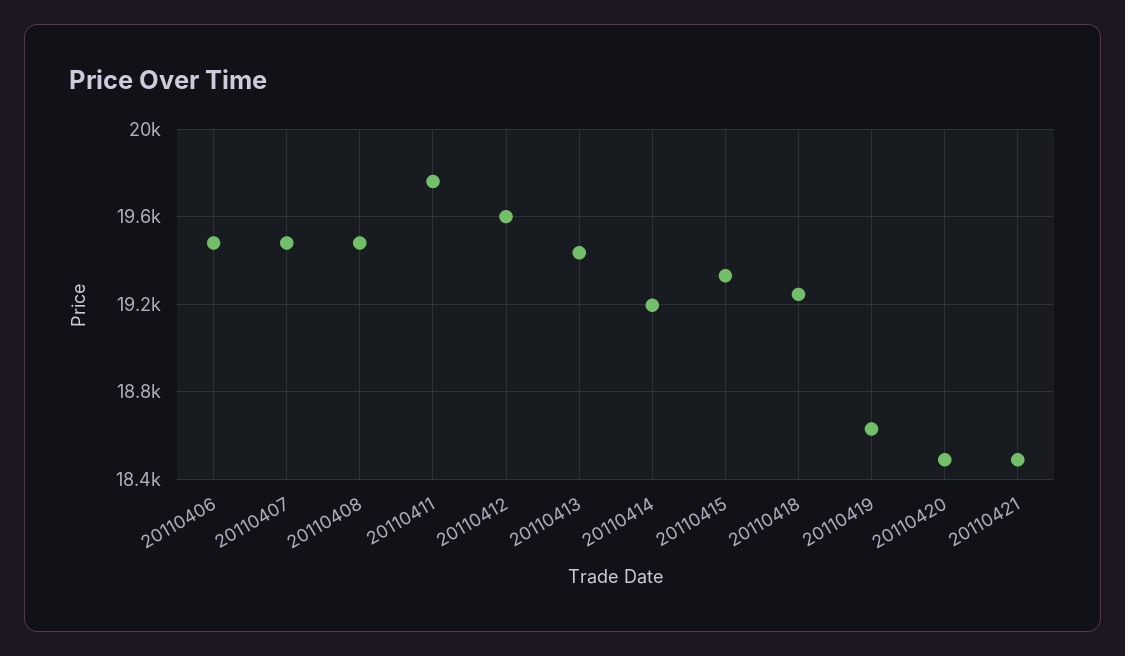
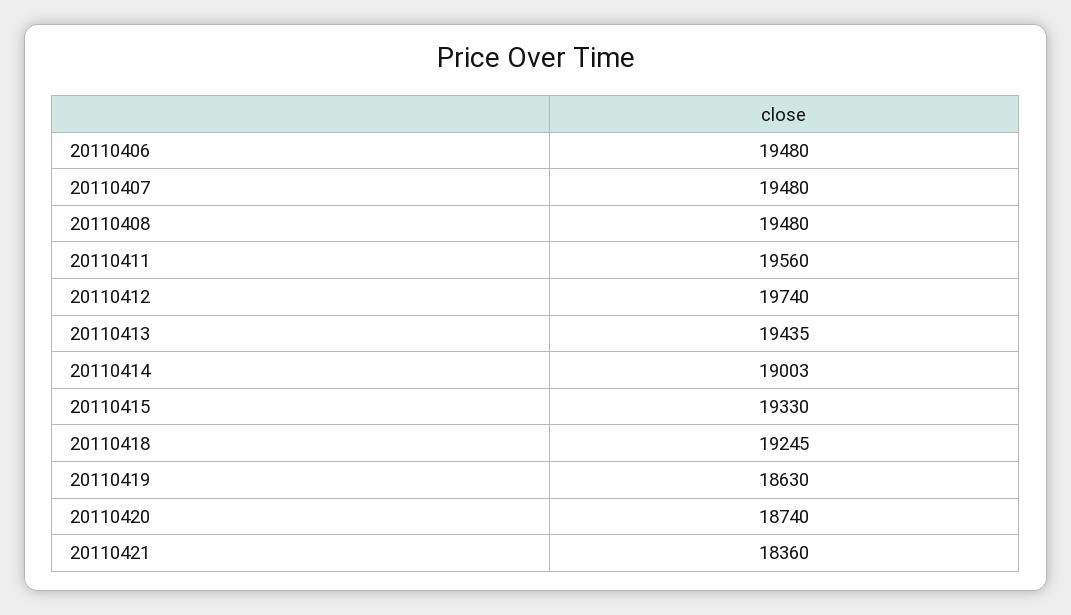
20110411: 19750 -> 19560
20110412: 19600 -> 19740
20110414: 19200 -> 19003
20110420: 18500 -> 18740
20110421: 18500 -> 18360

